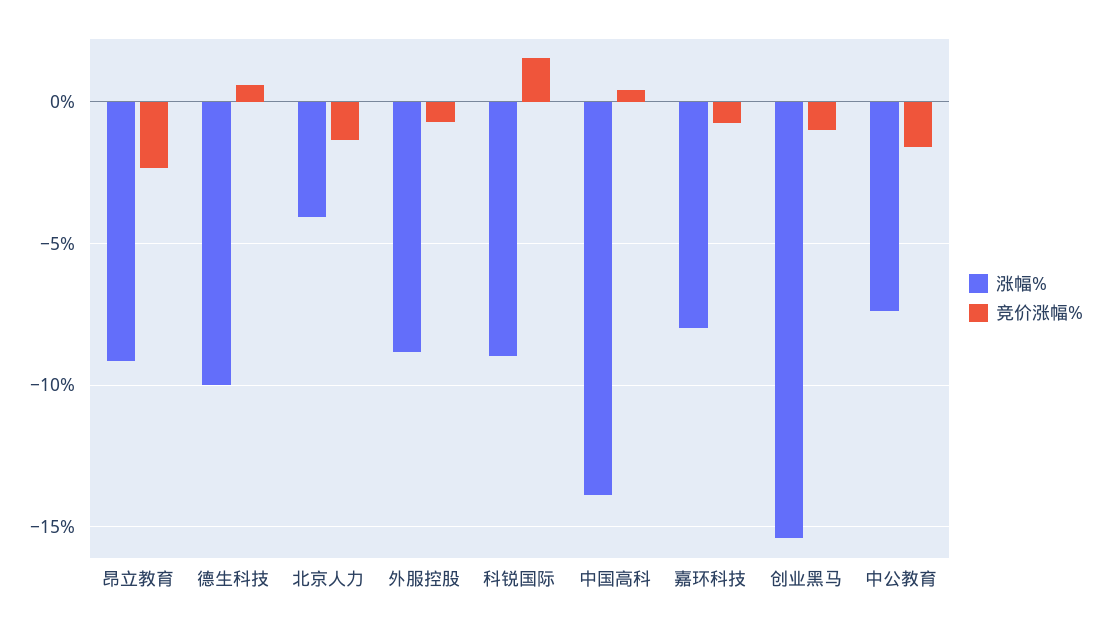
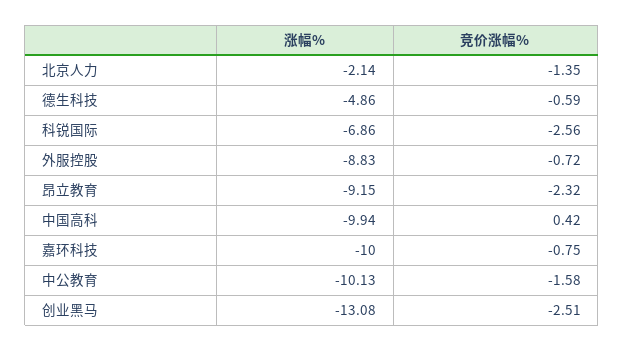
涨幅%, 德生科技: -10 -> -4.86
竞价涨幅%, 德生科技: 0.5 -> -0.59
涨幅%, 北京人力: -4 -> -2.14
涨幅%, 科锐国际: -9 -> -6.86
竞价涨幅%, 科锐国际: 1.5 -> -2.56
涨幅%, 中国高科: -14 -> -9.94
涨幅%, 嘉环科技: -8 -> -10
涨幅%, 创业黑马: -15.5 -> -13.08
竞价涨幅%, 创业黑马: -1 -> -2.51
涨幅%, 中公教育: -7.5 -> -10.13

